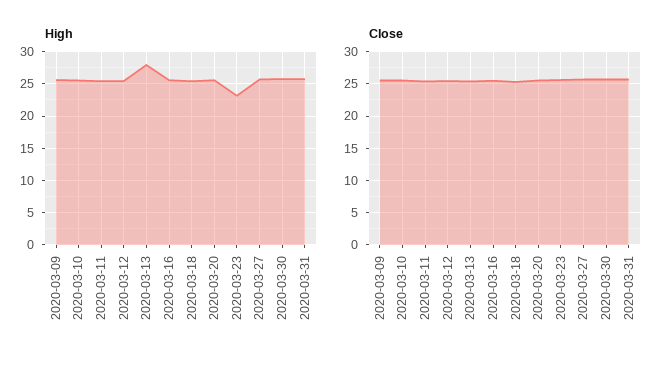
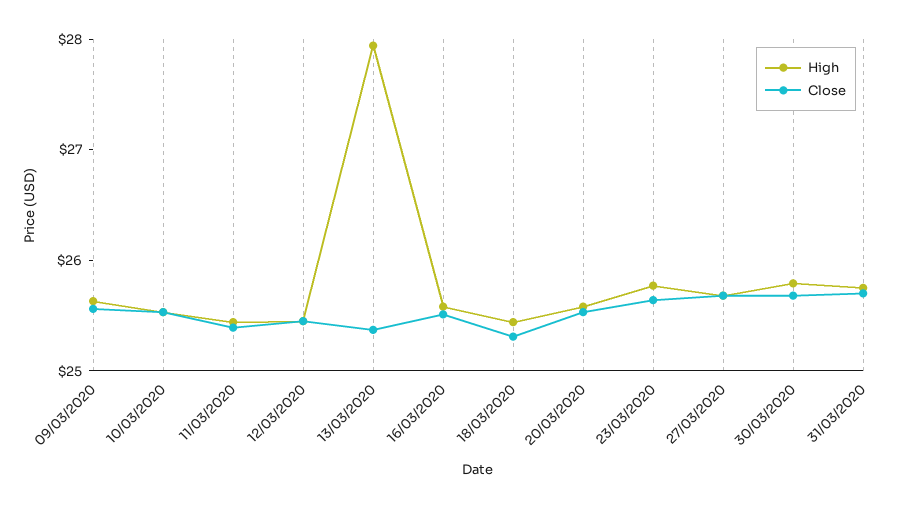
High, 2020-03-23: 23 -> 25.8

